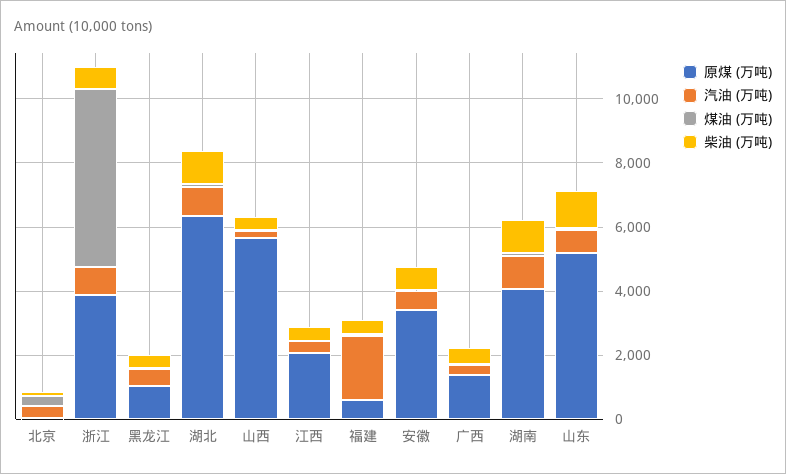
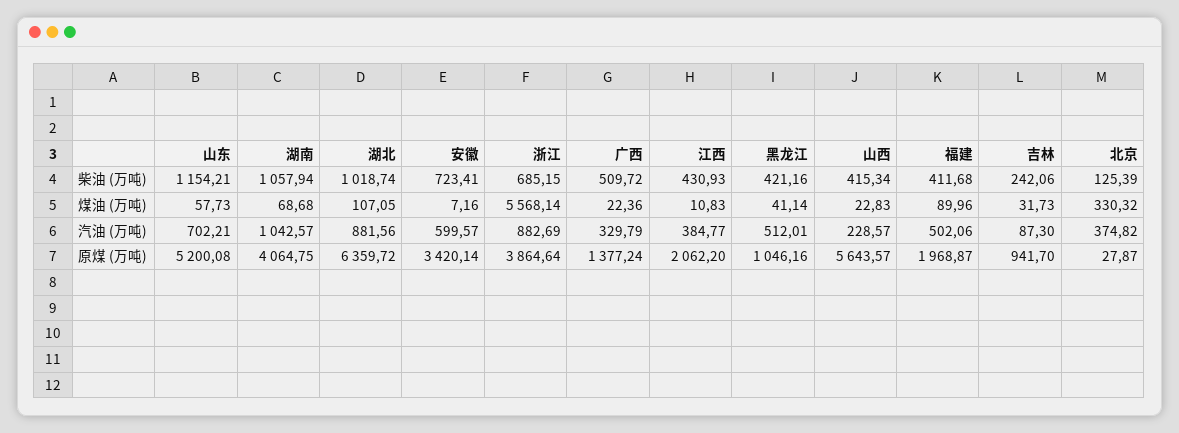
原煤 (万吨), 福建: 500 -> 1968.87
汽油 (万吨), 福建: 2000 -> 502.06
柴油 (万吨), 吉林: none -> 242.06
煤油 (万吨), 吉林: none -> 31.73
汽油 (万吨), 吉林: none -> 87.3
原煤 (万吨), 吉林: none -> 941.7

